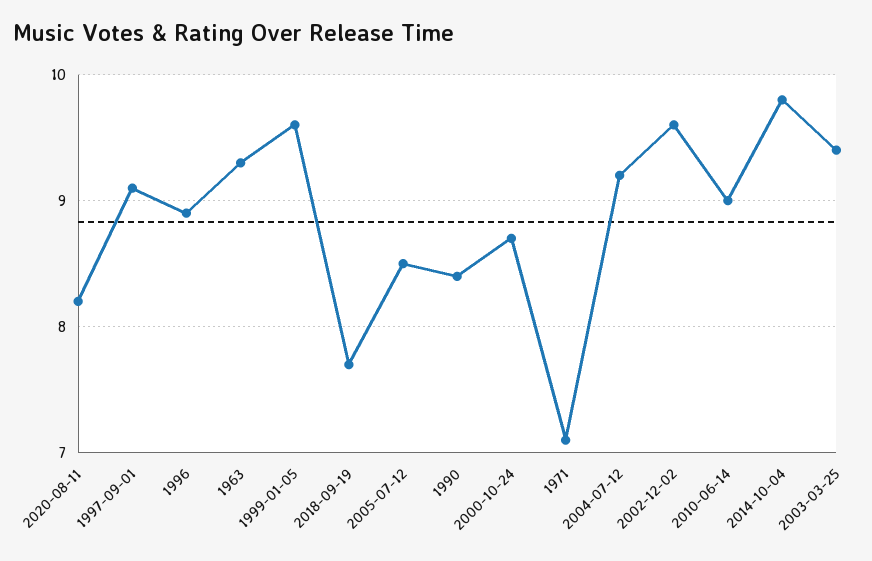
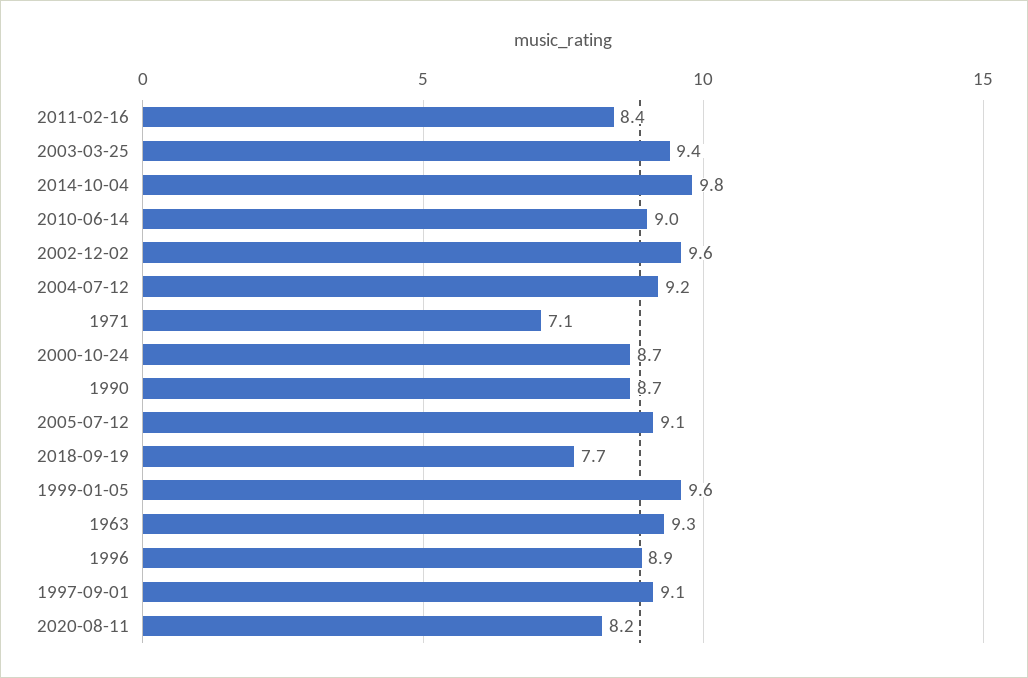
2005-07-12: 8.5 -> 9.1
1990: 8.4 -> 8.7
2011-02-16: none -> 8.4

